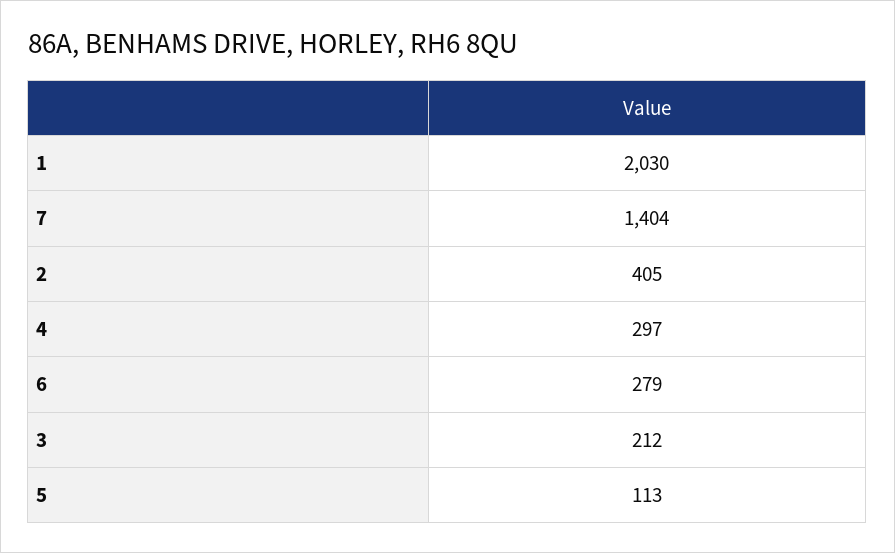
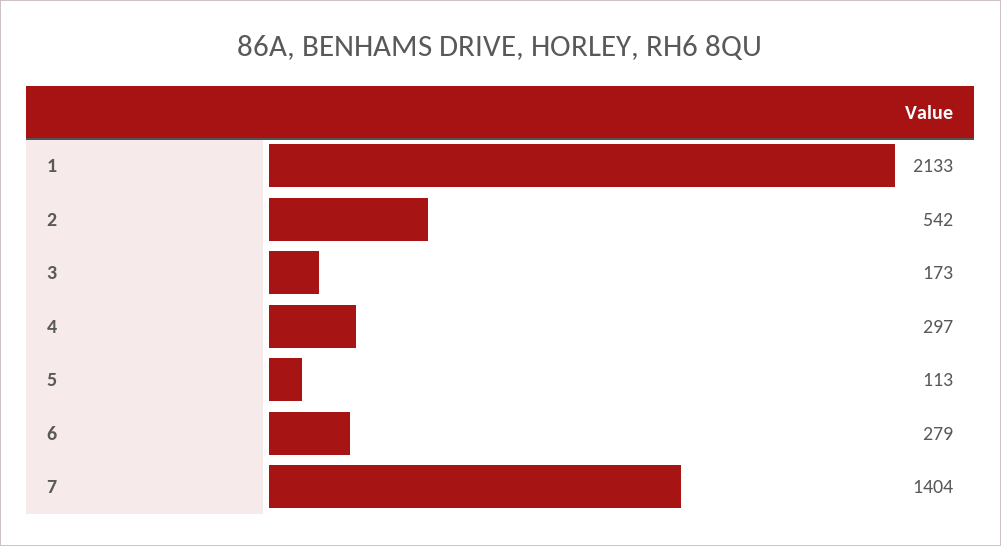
1: 2030 -> 2133
2: 405 -> 542
3: 212 -> 173

